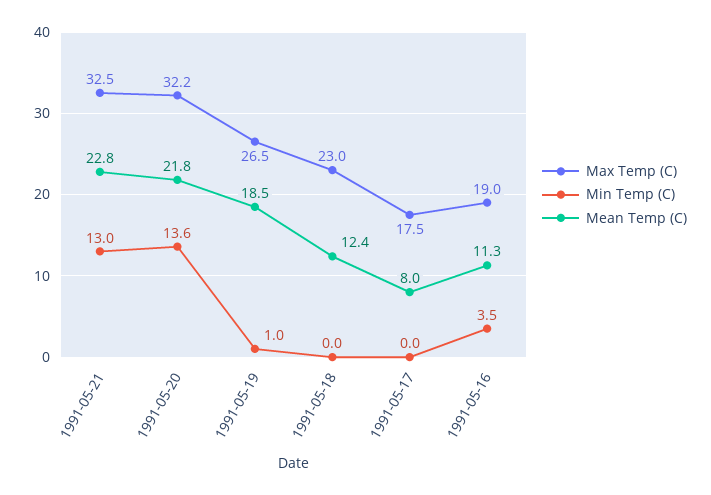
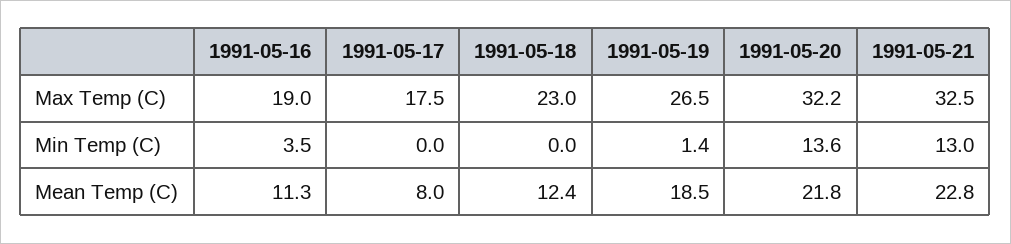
Min Temp (C), 1991-05-19: 1 -> 1.4

